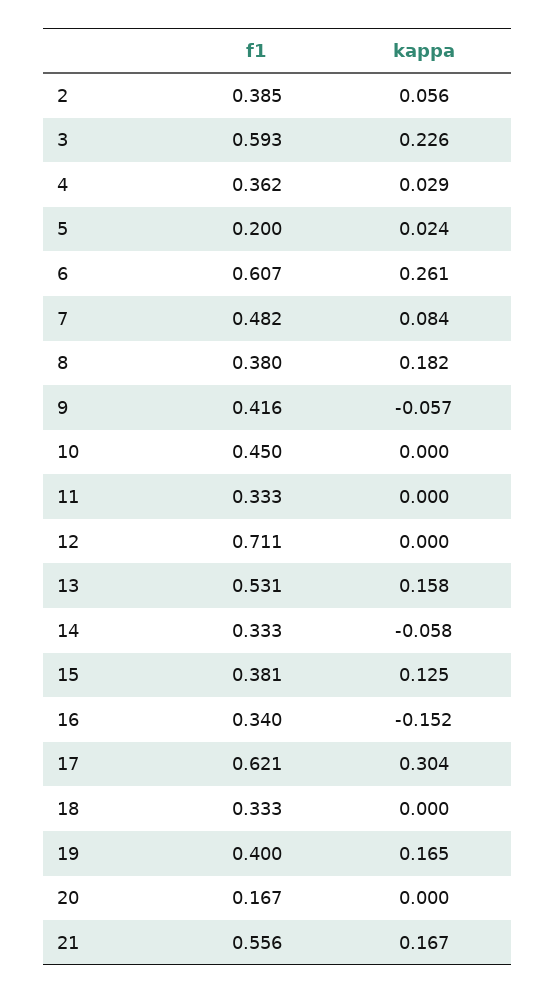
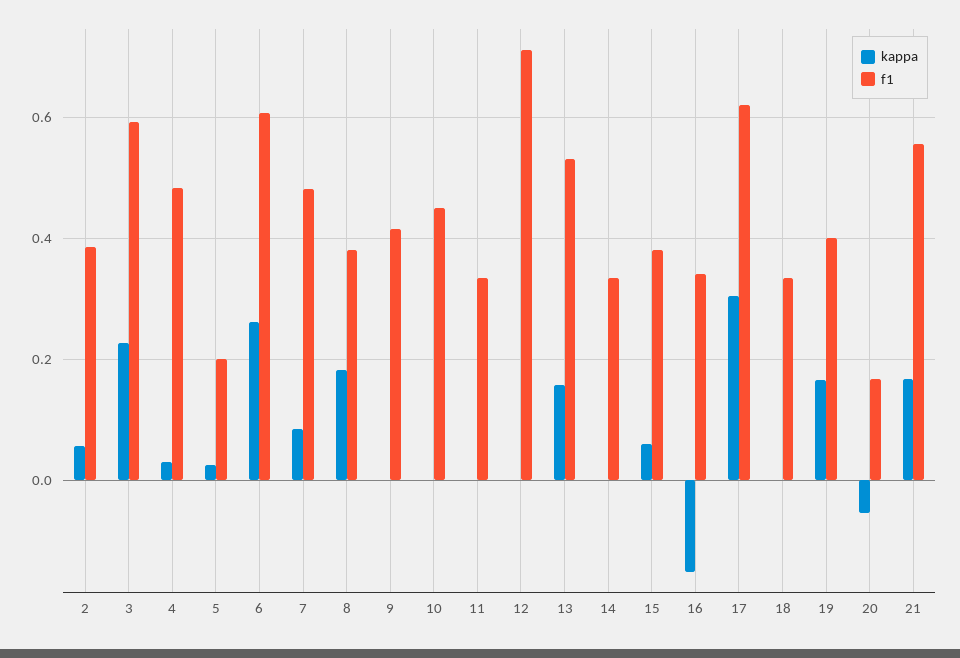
f1, 4: 0.362 -> 0.48
kappa, 9: -0.057 -> 0
kappa, 14: -0.058 -> 0
kappa, 15: 0.125 -> 0.06
kappa, 20: 0 -> -0.06

